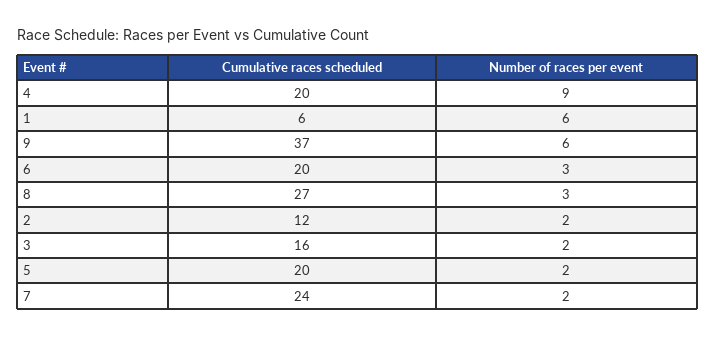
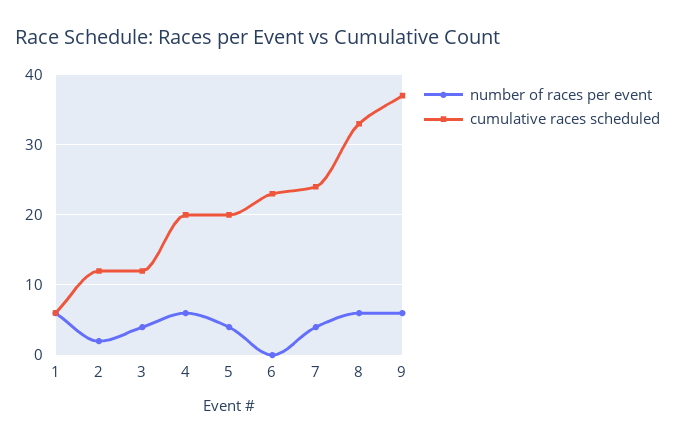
Number of races per event, 4: 9 -> 6
Cumulative races scheduled, 6: 20 -> 23
Number of races per event, 6: 3 -> 0
Cumulative races scheduled, 8: 27 -> 33
Number of races per event, 8: 3 -> 6
Cumulative races scheduled, 3: 16 -> 12
Number of races per event, 3: 2 -> 4
Number of races per event, 5: 2 -> 4
Number of races per event, 7: 2 -> 4

